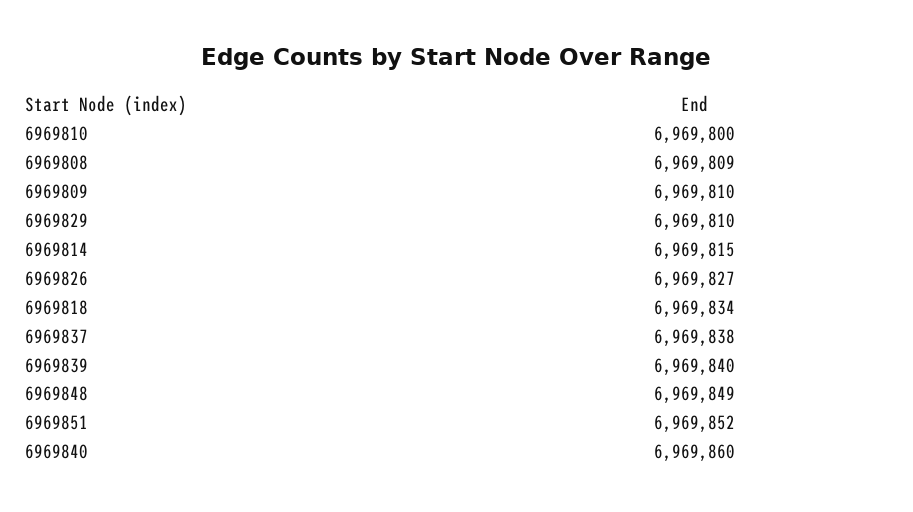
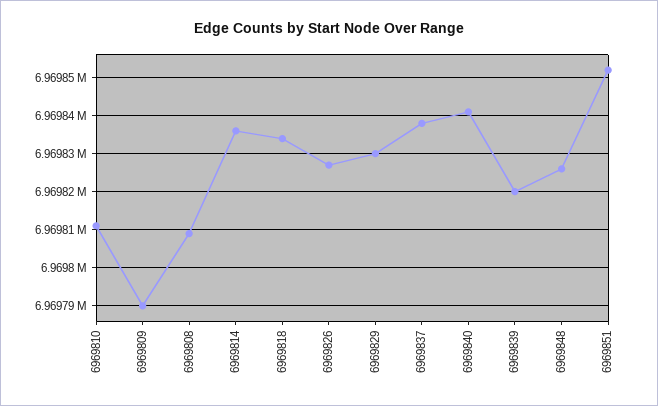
6969810: 6969800 -> 6969810
6969809: 6969810 -> 6969790
6969829: 6969810 -> 6969830
6969814: 6969815 -> 6969835
6969839: 6969840 -> 6969820
6969848: 6969849 -> 6969825
6969840: 6969860 -> 6969840

